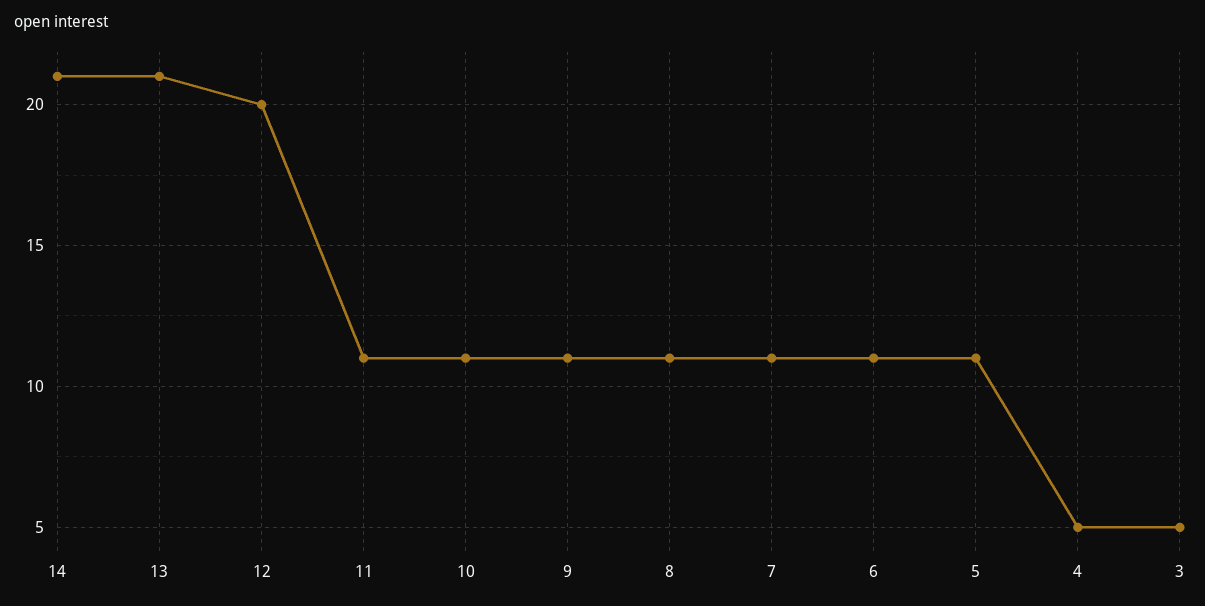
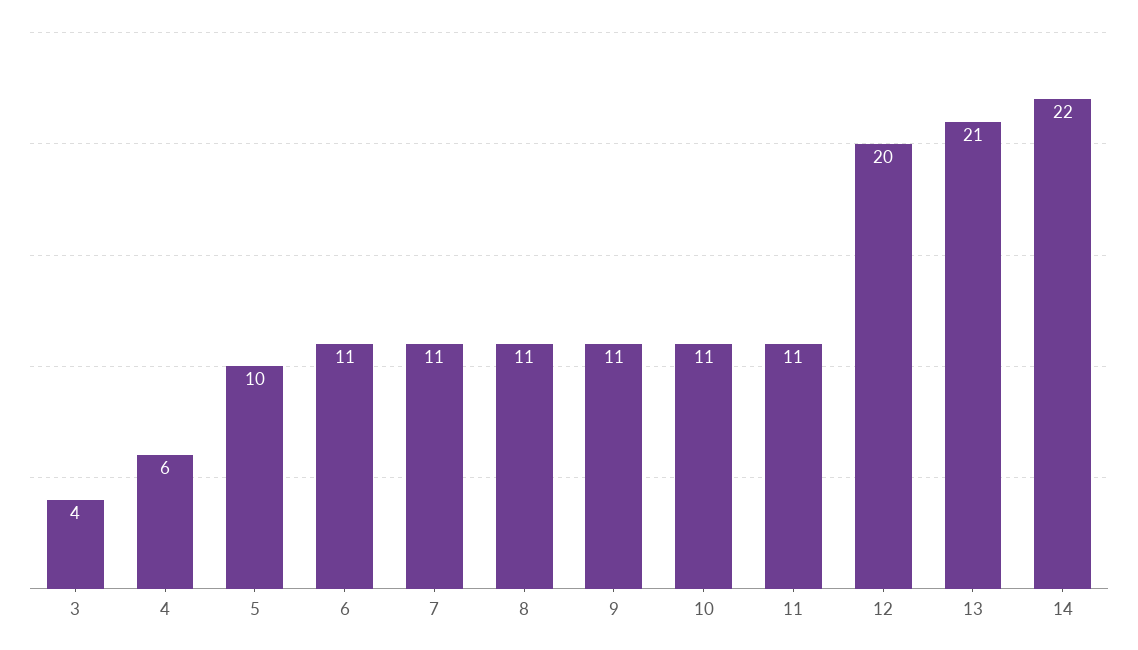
14: 21 -> 22
5: 11 -> 10
4: 5 -> 6
3: 5 -> 4

